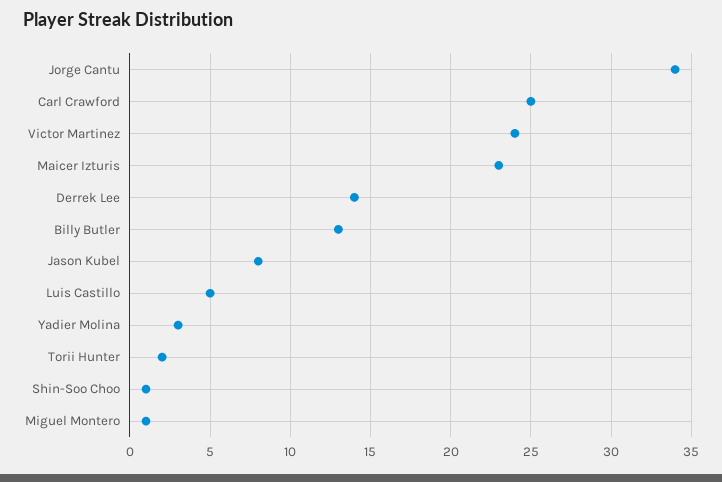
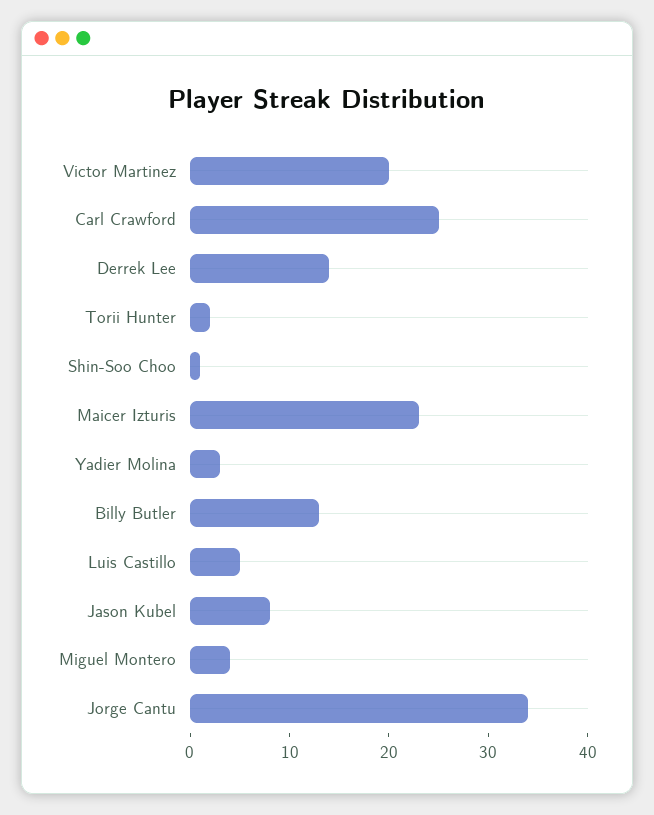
Victor Martinez: 24 -> 20
Miguel Montero: 1 -> 4

